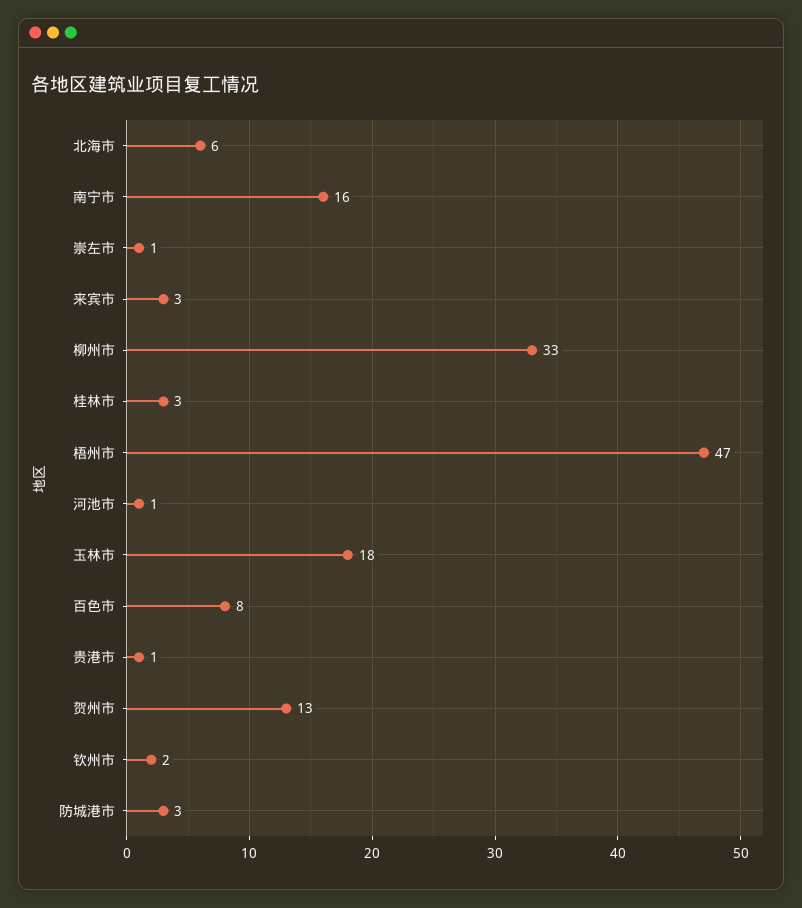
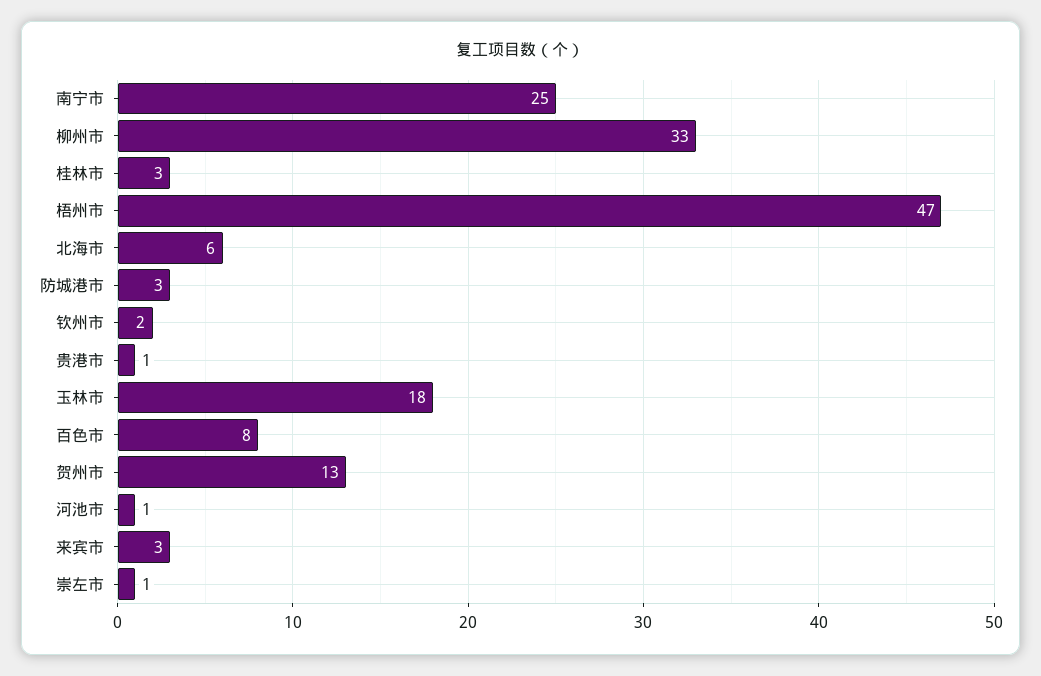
南宁市: 16 -> 25

